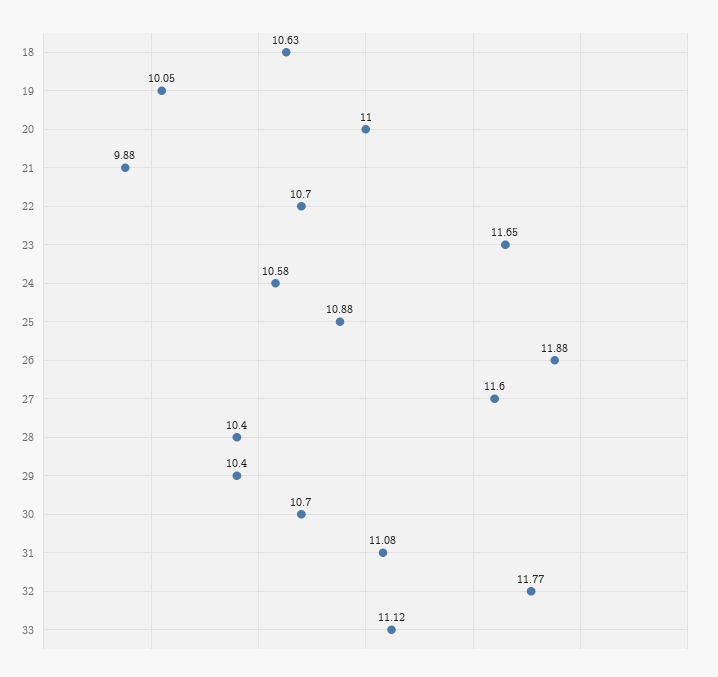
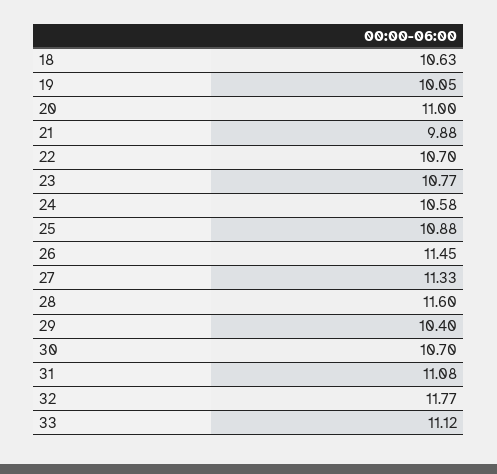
23: 11.65 -> 10.77
26: 11.88 -> 11.45
27: 11.6 -> 11.33
28: 10.4 -> 11.6

